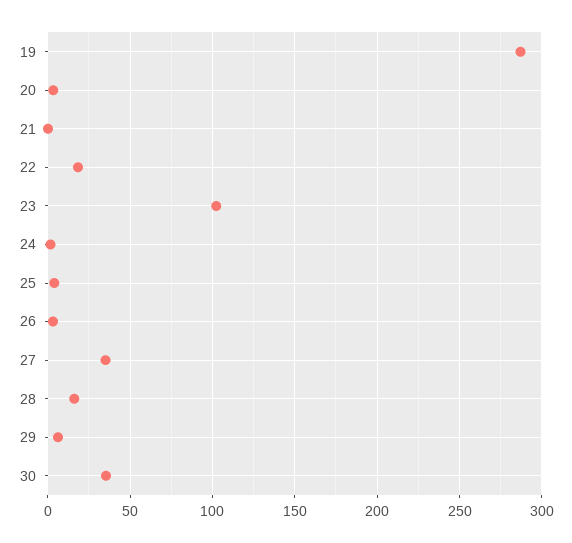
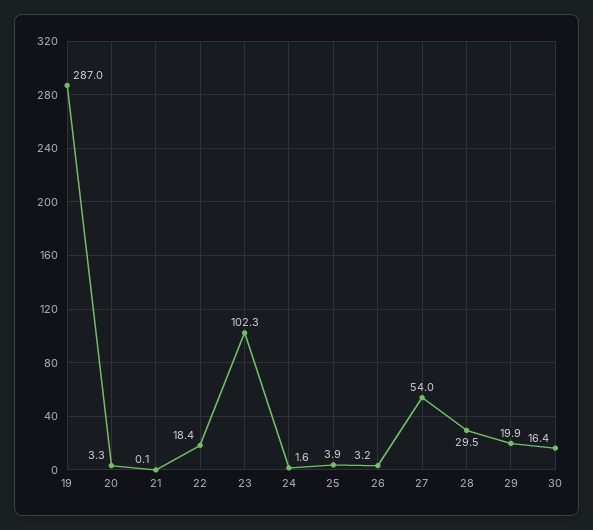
27: 35 -> 54
28: 15 -> 29.5
29: 5 -> 19.9
30: 35 -> 16.4

